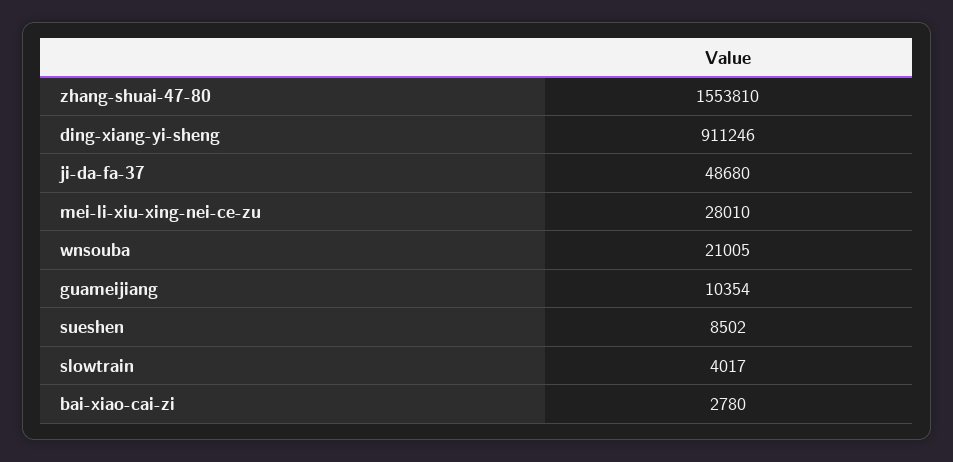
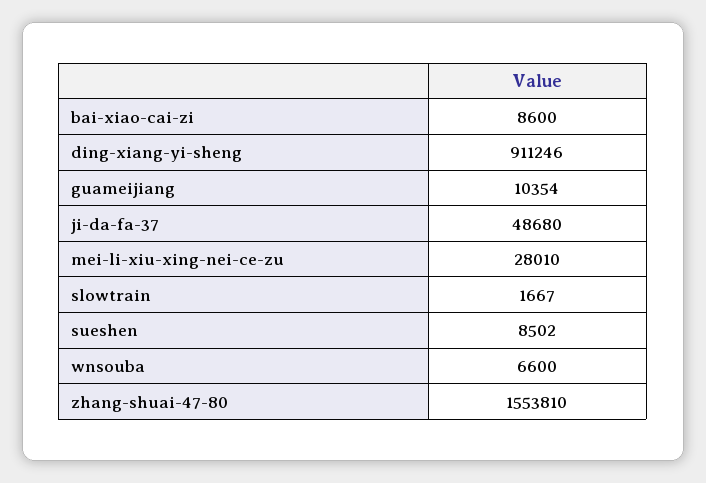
wnsouba: 21005 -> 6600
slowtrain: 4017 -> 1667
bai-xiao-cai-zi: 2780 -> 8600

